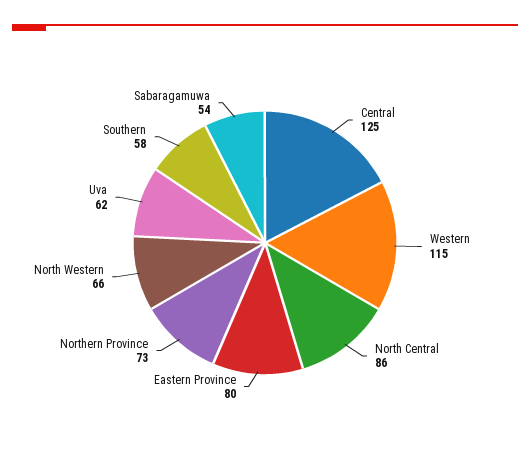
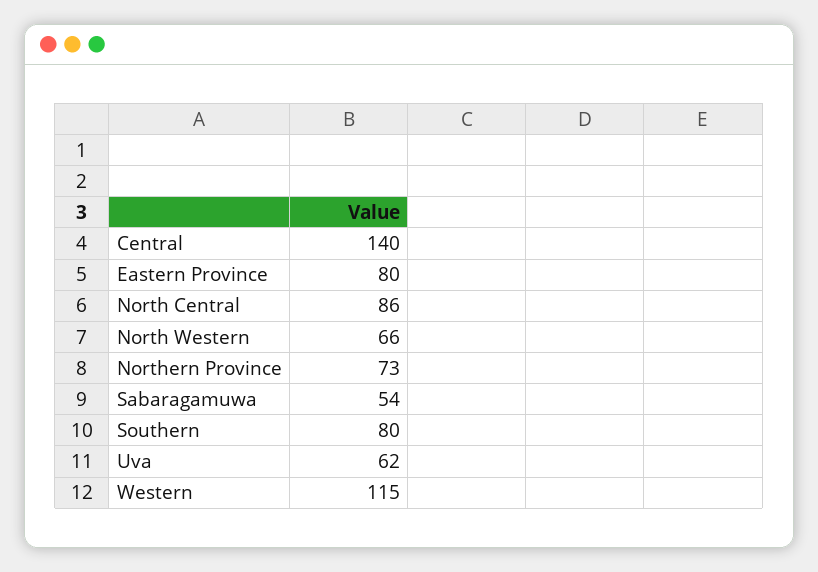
Central: 125 -> 140
Southern: 58 -> 80

